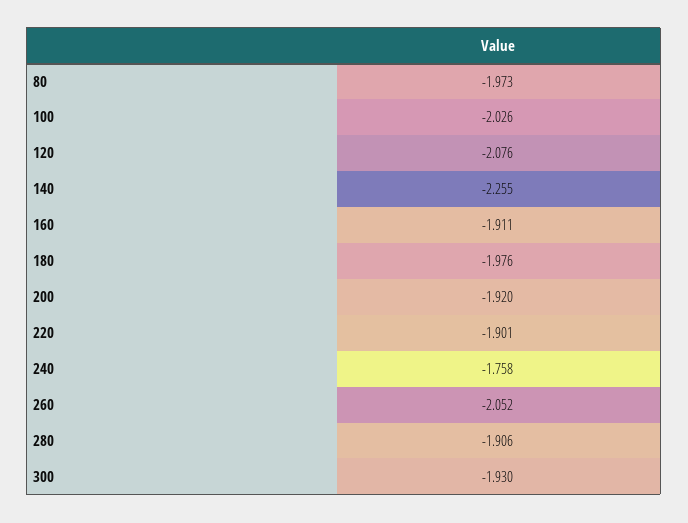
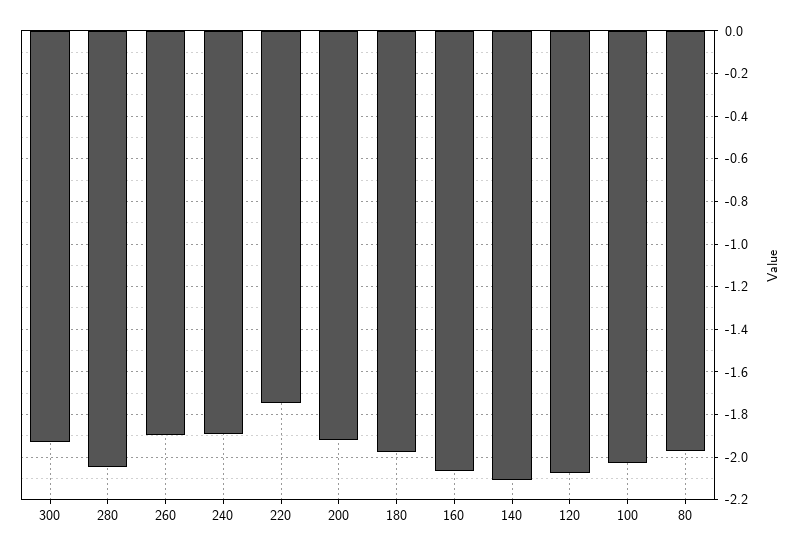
140: -2.255 -> -2.1
160: -1.911 -> -2.05
220: -1.901 -> -1.75
240: -1.758 -> -1.9
260: -2.052 -> -1.9
280: -1.906 -> -2.05

